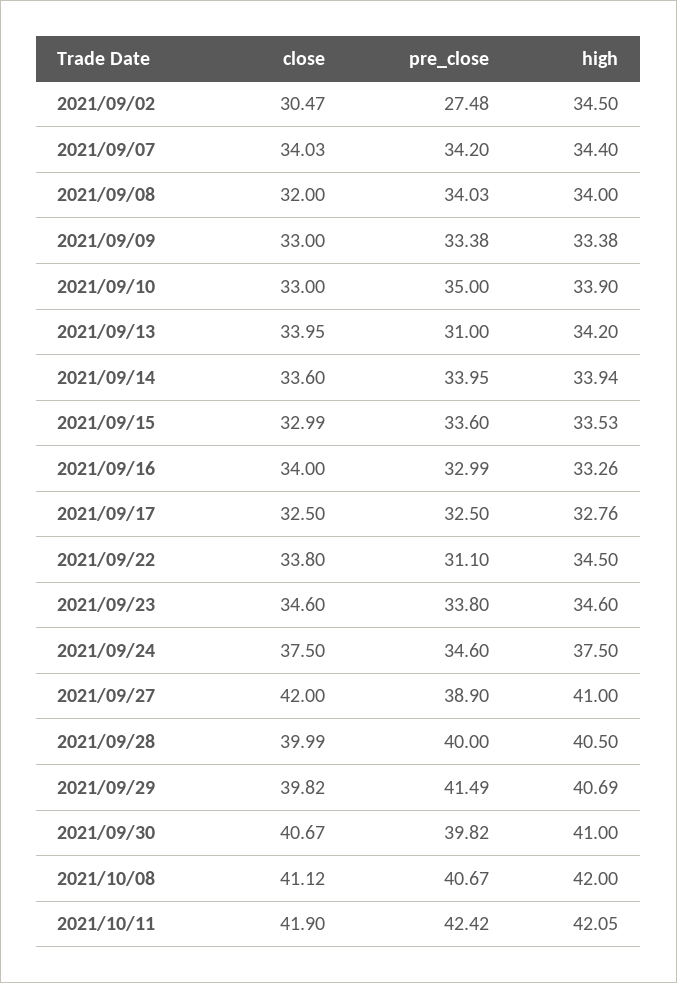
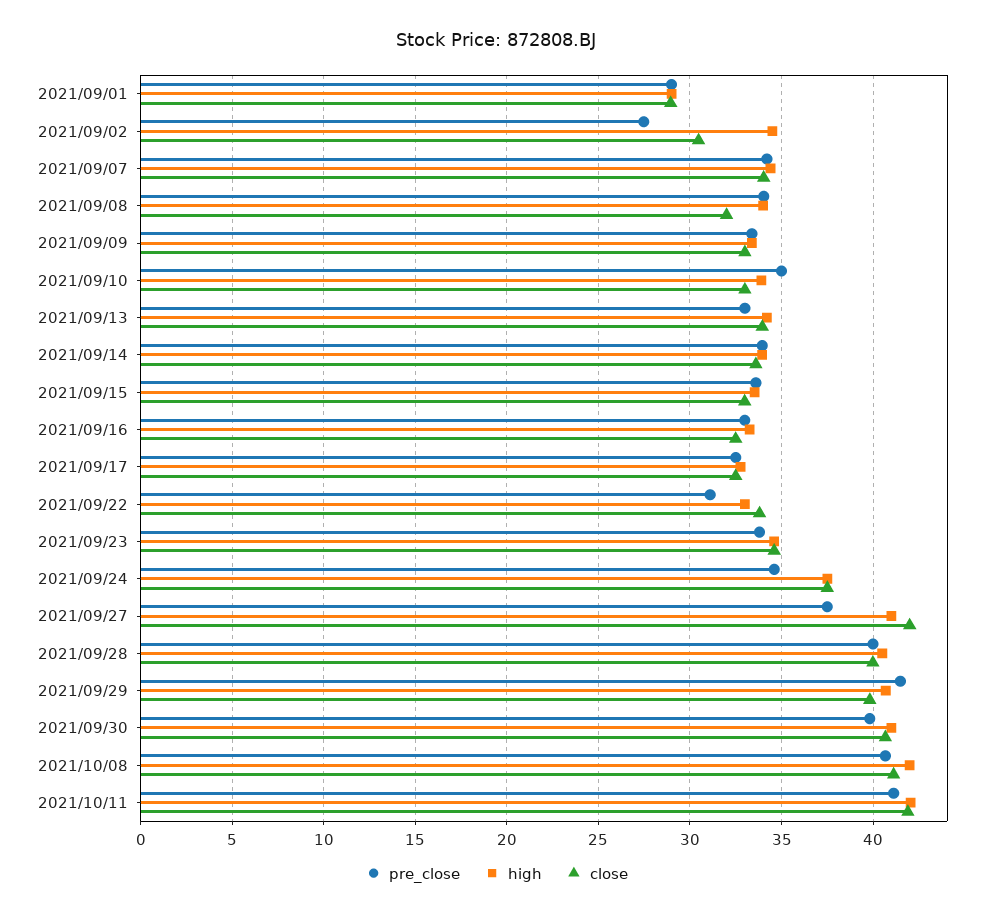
pre_close, 2021/09/13: 31 -> 33
close, 2021/09/16: 34 -> 32.5
high, 2021/09/22: 34.5 -> 33
pre_close, 2021/09/27: 38.9 -> 37.5
pre_close, 2021/10/11: 42.42 -> 41
pre_close, 2021/09/01: none -> 29
high, 2021/09/01: none -> 29
close, 2021/09/01: none -> 29

